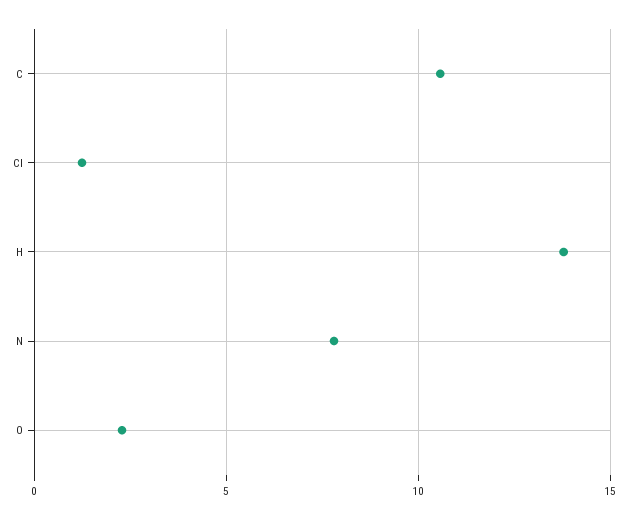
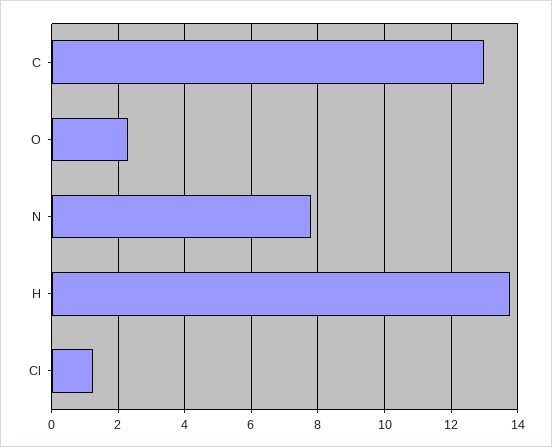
C: 10.5 -> 13

